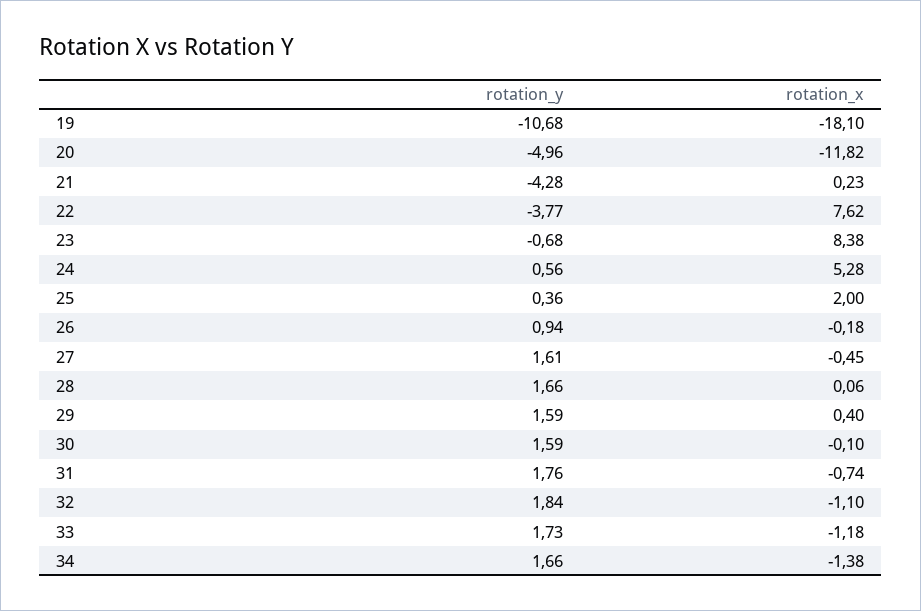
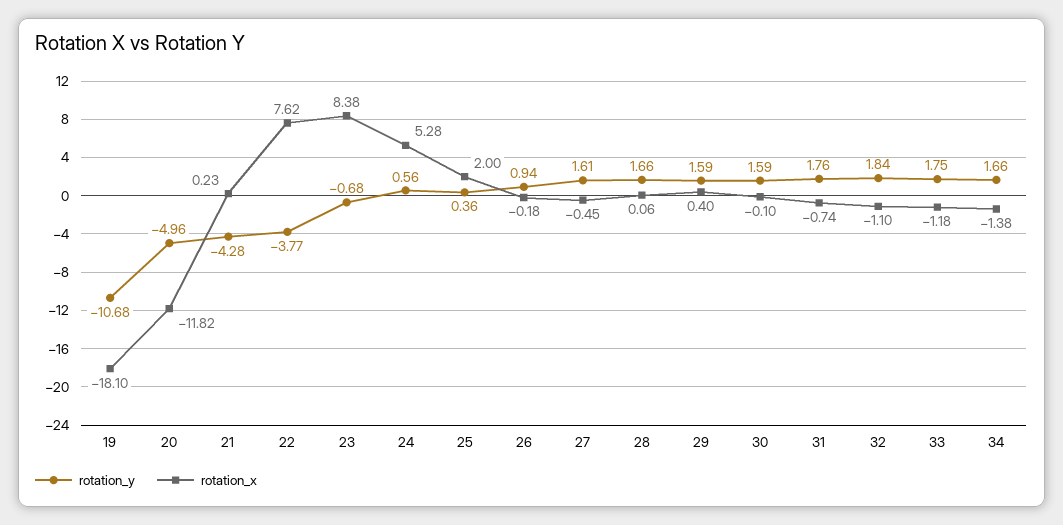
rotation_y, 33: 1.73 -> 1.75

